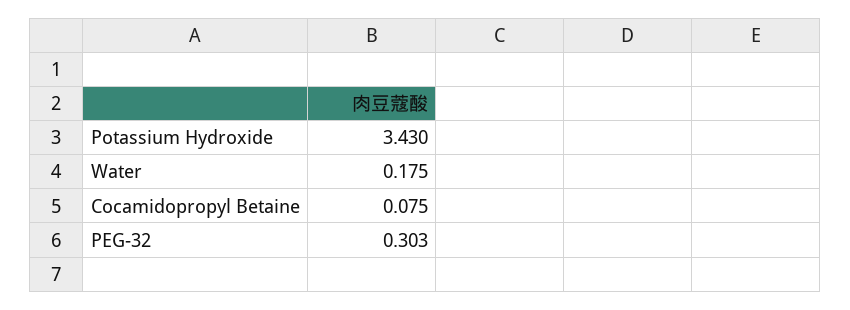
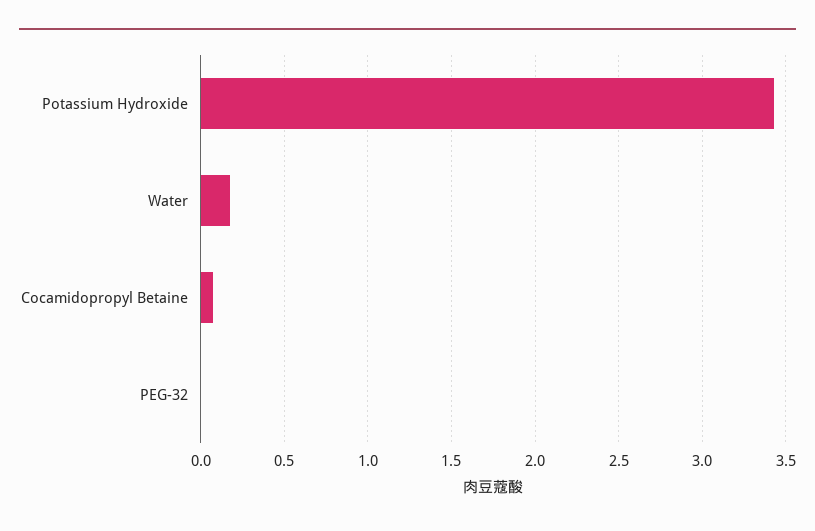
PEG-32: 0.303 -> 0

